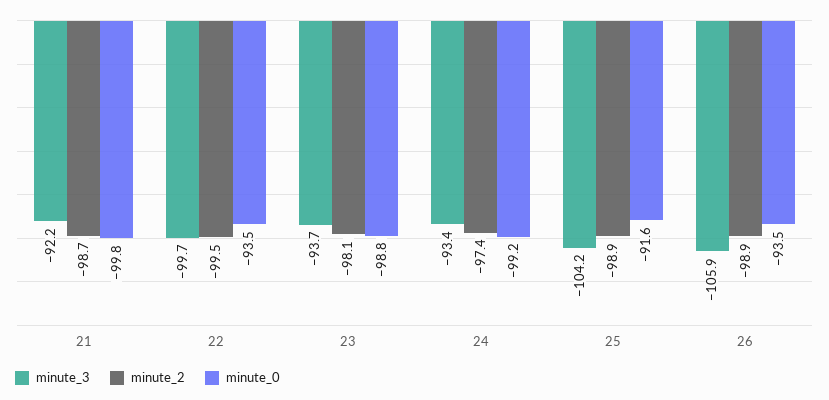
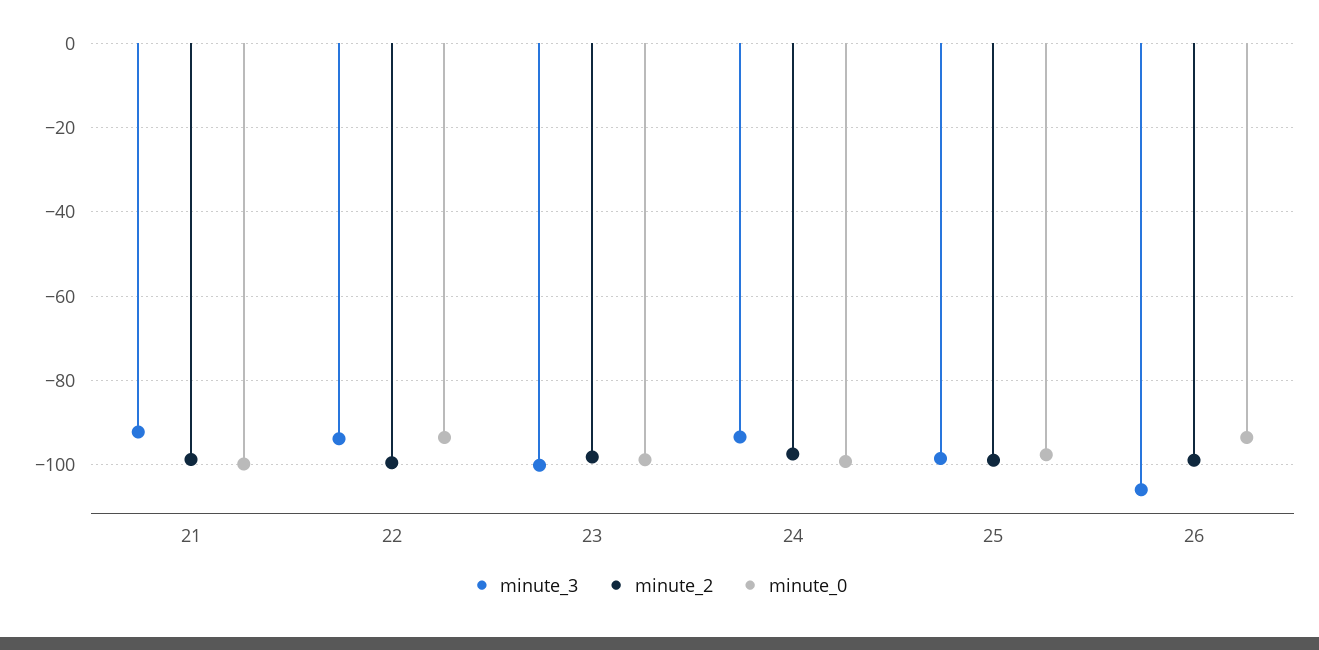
minute_3, 22: -99.7 -> -94
minute_3, 23: -93.7 -> -100
minute_3, 25: -104.2 -> -98
minute_0, 25: -91.6 -> -98

